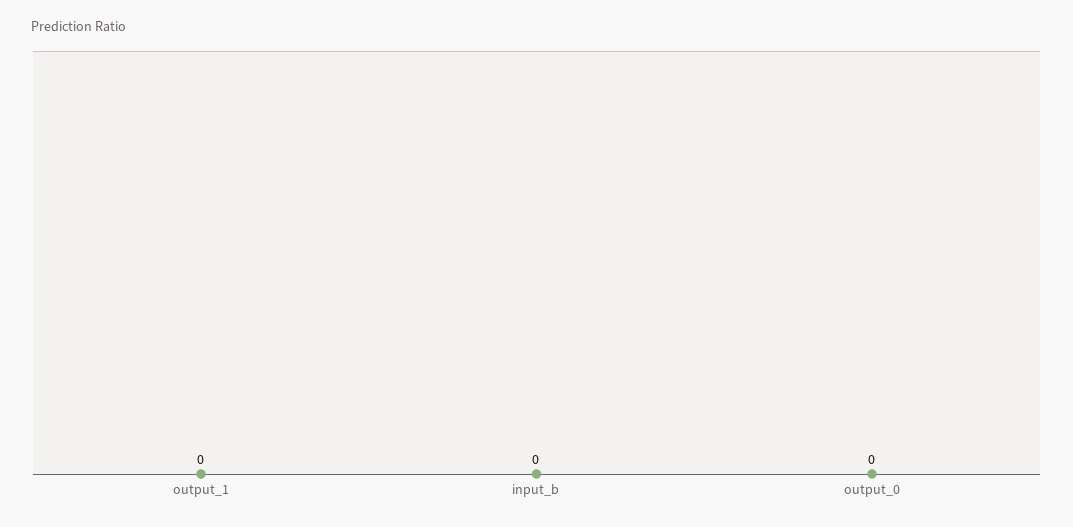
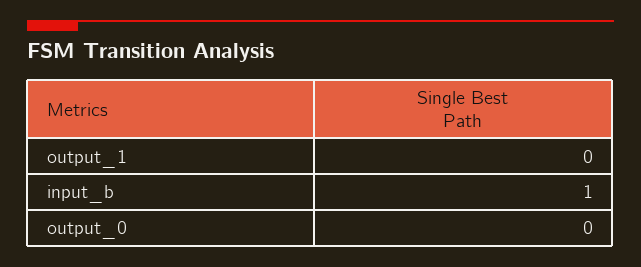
input_b: 0 -> 1

